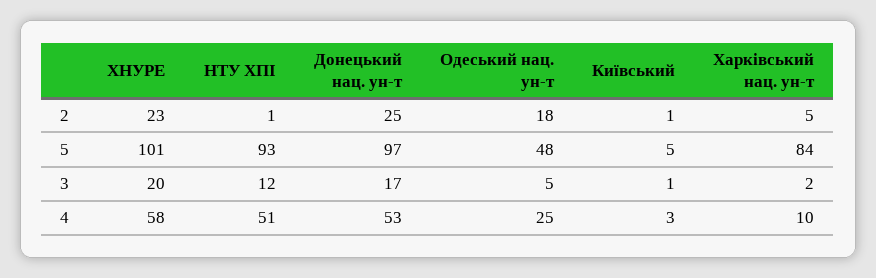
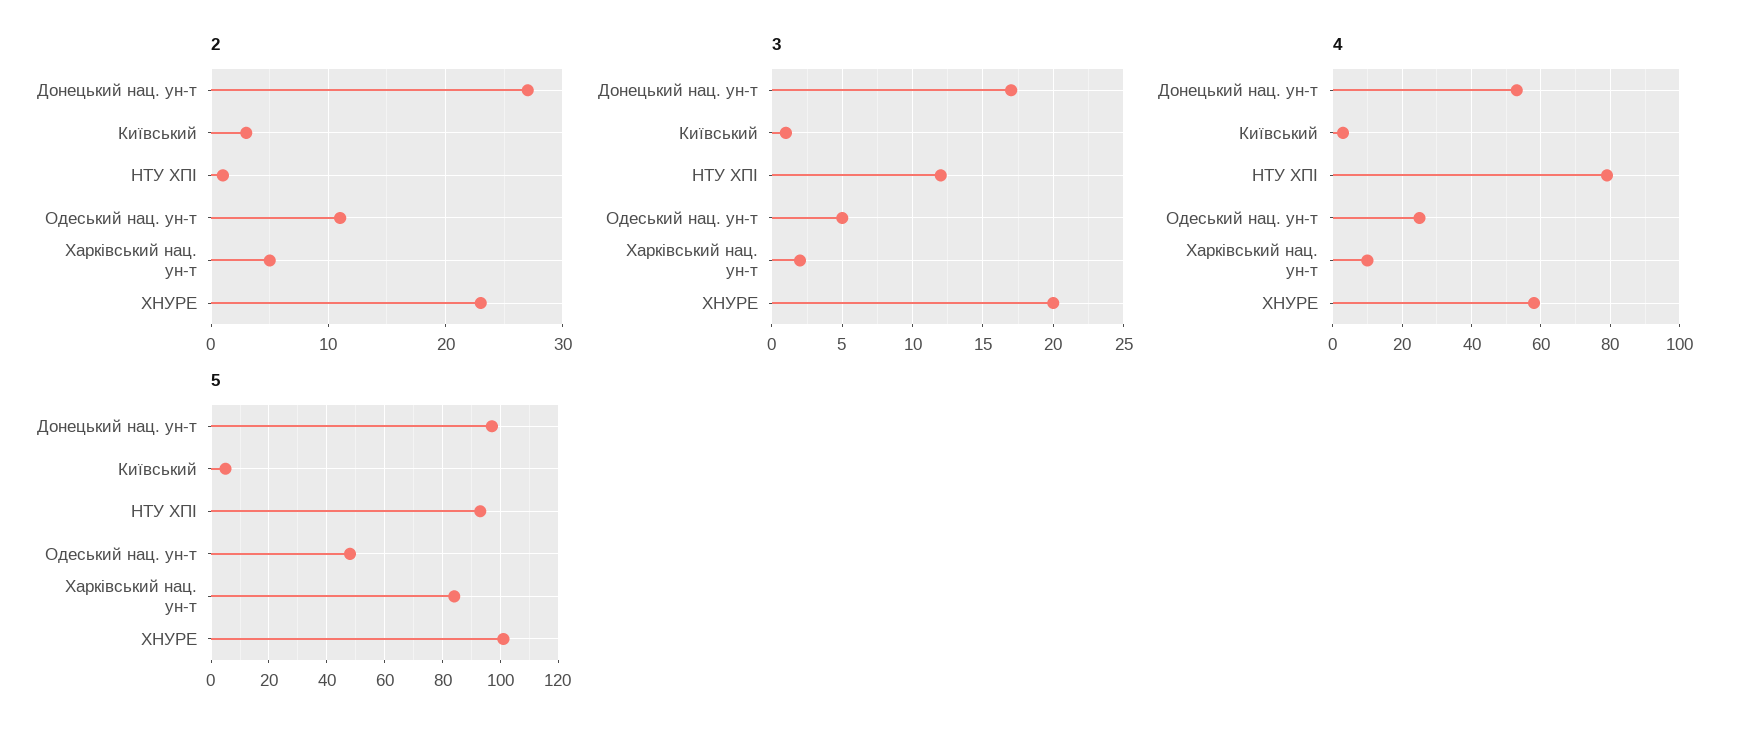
2, Донецький нац. ун-т: 25 -> 27
2, Одеський нац. ун-т: 18 -> 11
2, Київський: 1 -> 3
4, НТУ ХПІ: 51 -> 80

